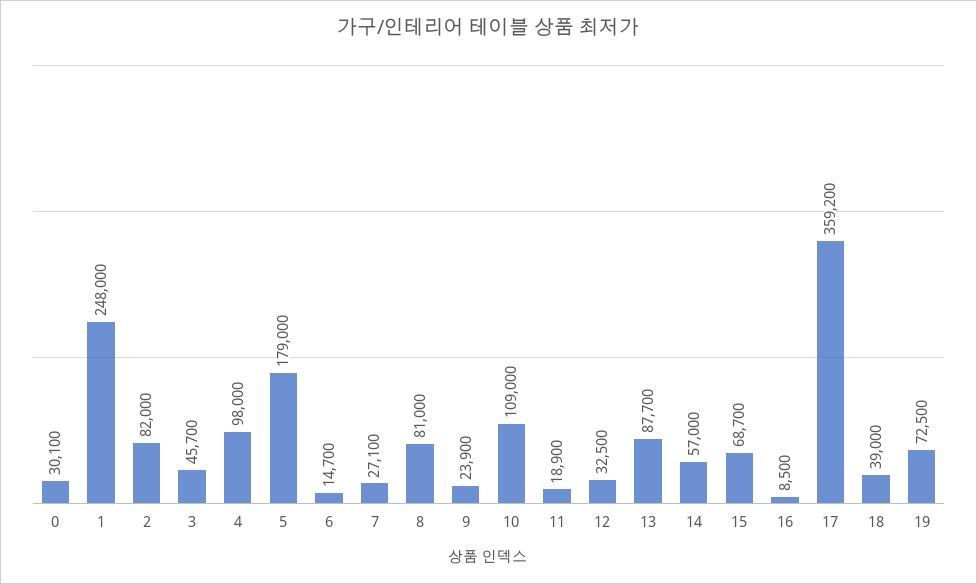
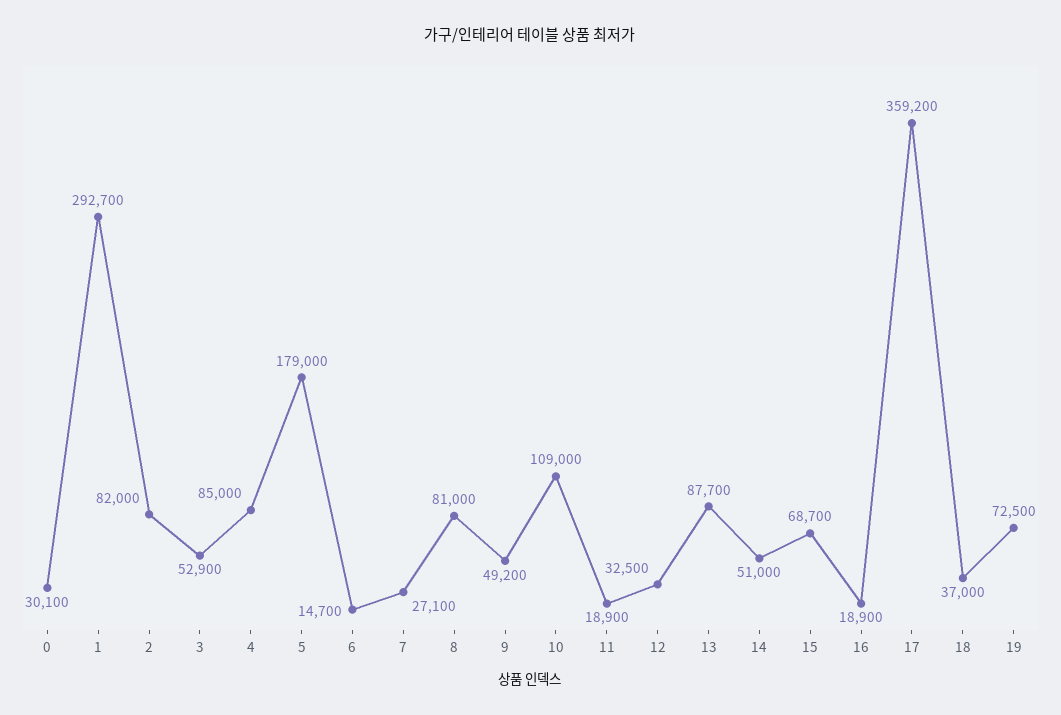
1: 248000 -> 292700
3: 45700 -> 52900
4: 98000 -> 85000
9: 23900 -> 49200
14: 57000 -> 51000
16: 8500 -> 18900
18: 39000 -> 37000

